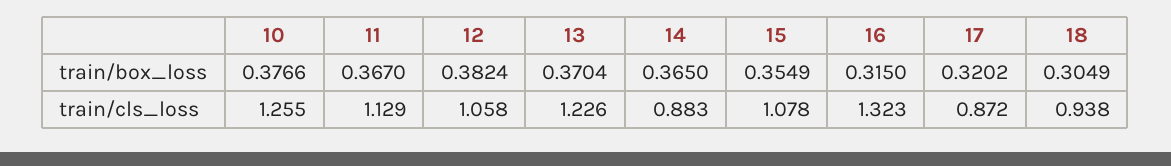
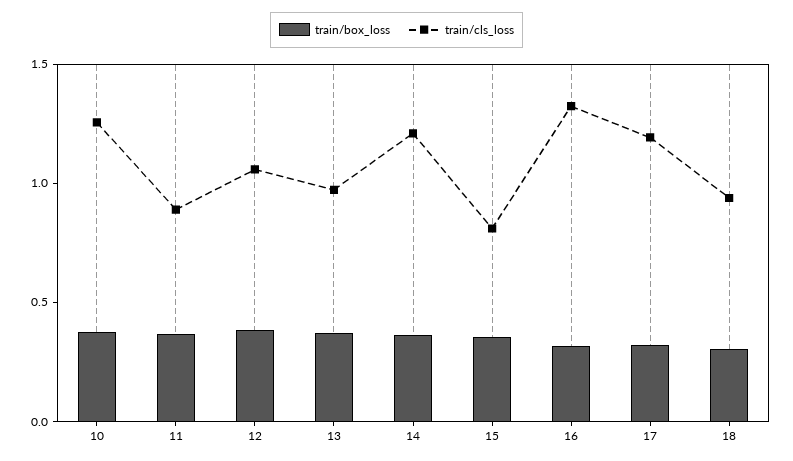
train/cls_loss, 11: 1.129 -> 0.9
train/cls_loss, 13: 1.226 -> 1
train/cls_loss, 14: 0.883 -> 1.2
train/cls_loss, 15: 1.078 -> 0.8
train/cls_loss, 17: 0.872 -> 1.2

